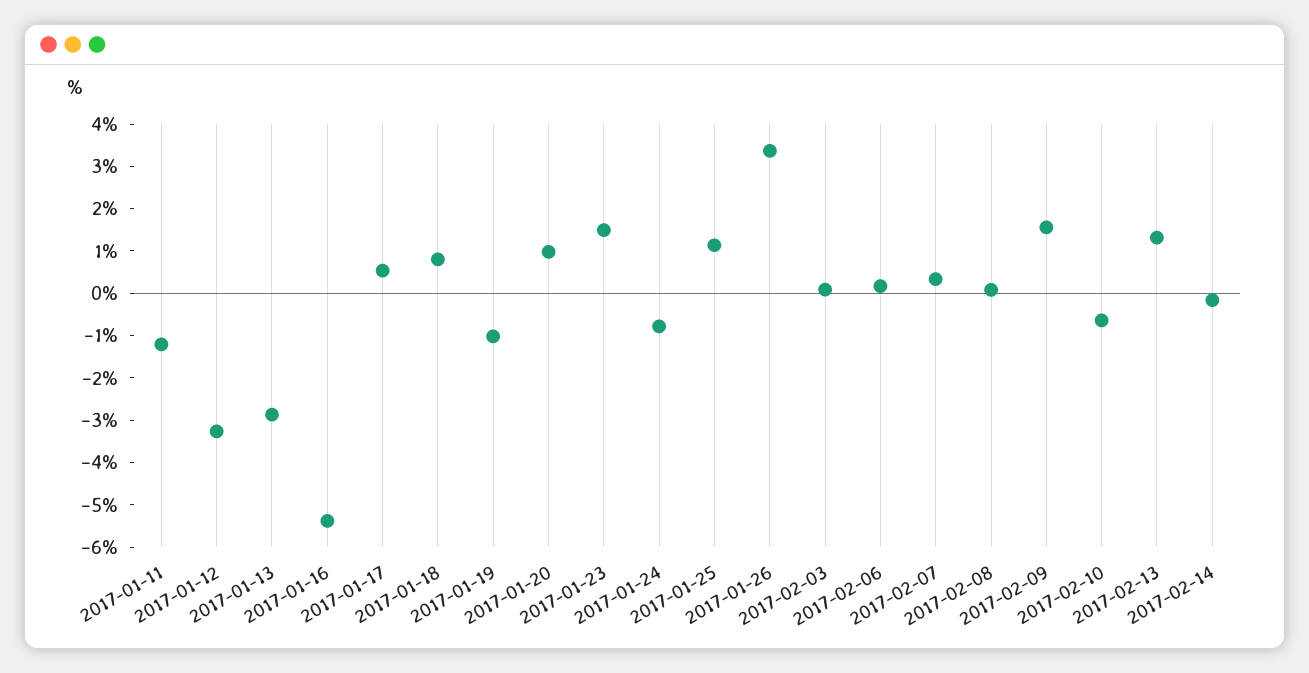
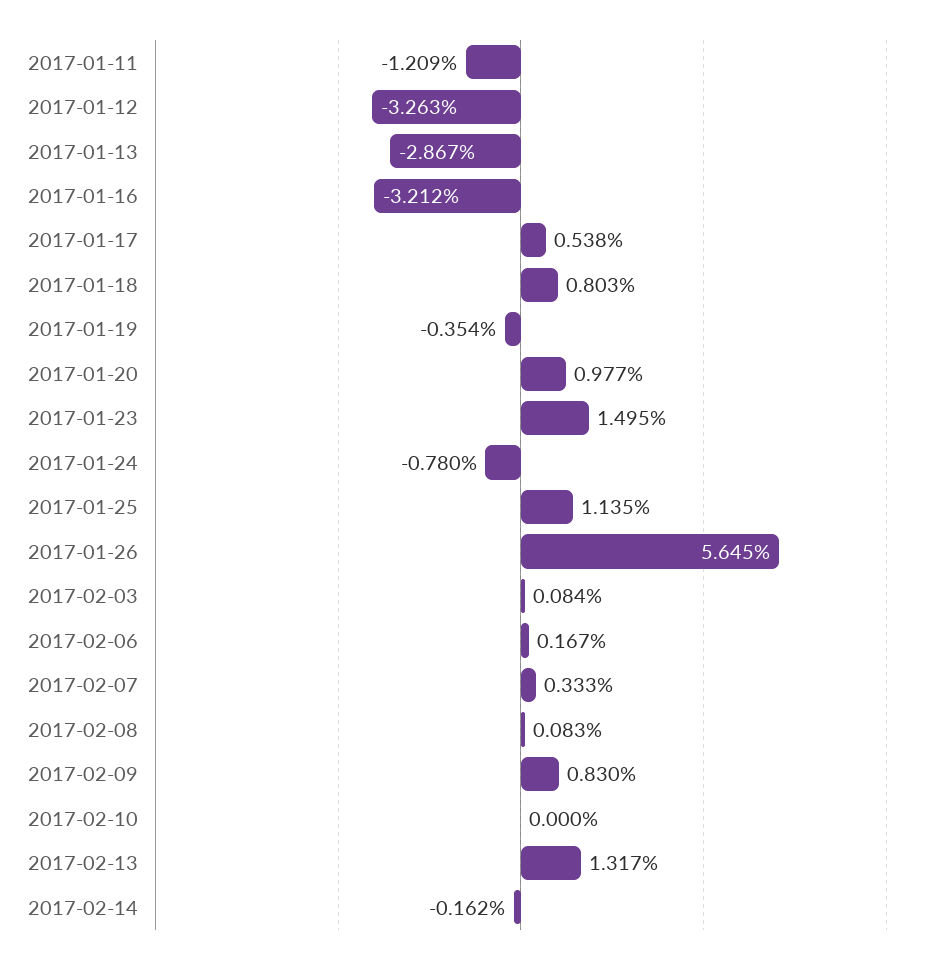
2017-01-16: -5.4 -> -3.212
2017-01-19: -1 -> -0.354
2017-01-26: 3.4 -> 5.645
2017-02-09: 1.6 -> 0.83
2017-02-10: -0.6 -> 0

